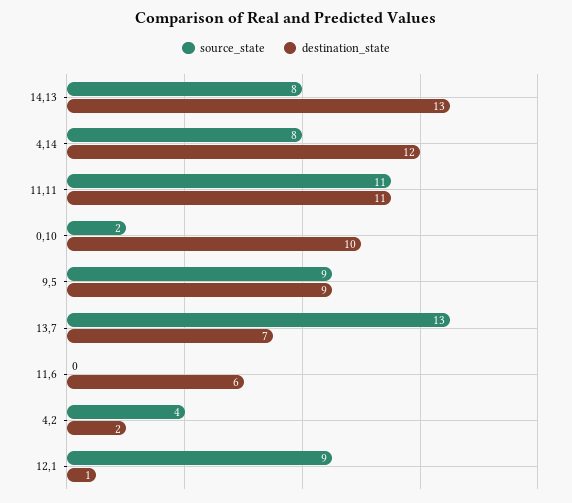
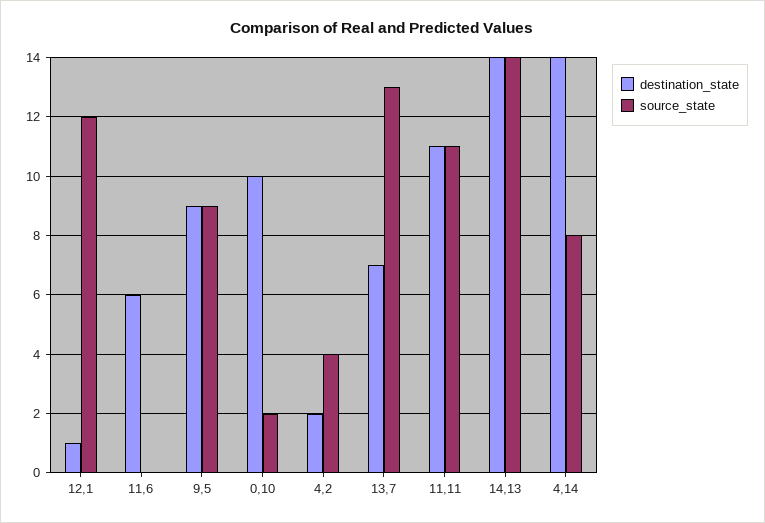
source_state, 14,13: 8 -> 14
destination_state, 14,13: 13 -> 14
destination_state, 4,14: 12 -> 14
source_state, 12,1: 9 -> 12

